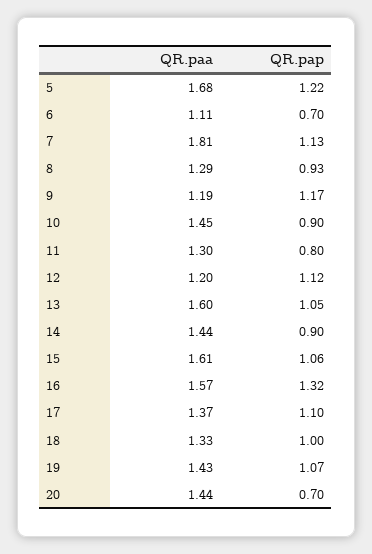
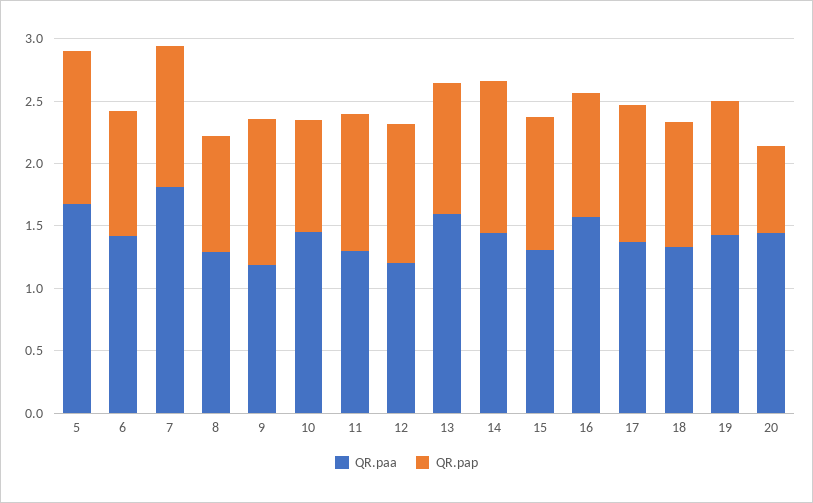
QR.paa, 6: 1.11 -> 1.4
QR.pap, 6: 0.7 -> 1
QR.pap, 11: 0.8 -> 1.1
QR.pap, 14: 0.9 -> 1.2
QR.paa, 15: 1.61 -> 1.3
QR.pap, 16: 1.32 -> 1

